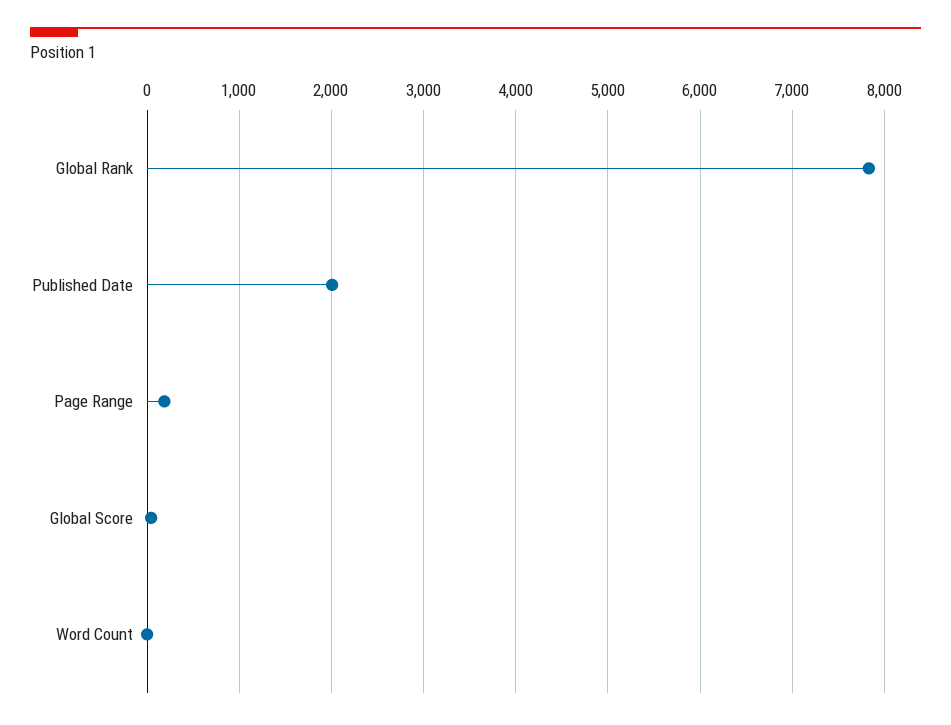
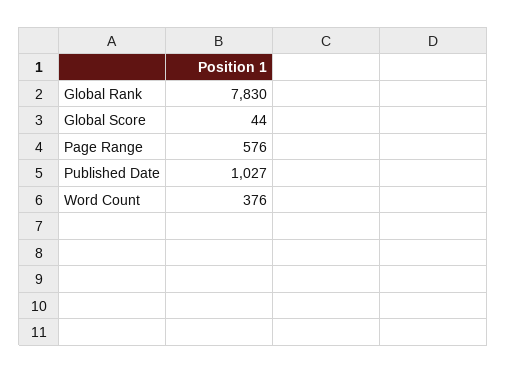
Published Date: 2000 -> 1027
Page Range: 200 -> 576
Word Count: 0 -> 376

